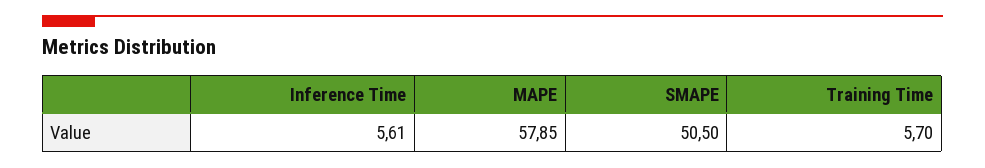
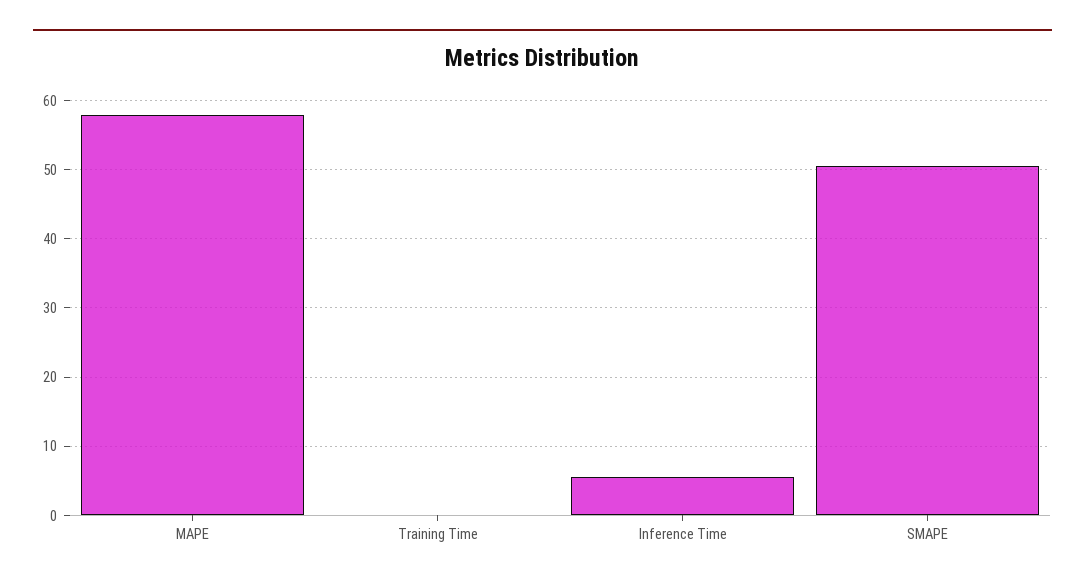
Training Time: 5.7 -> 0

